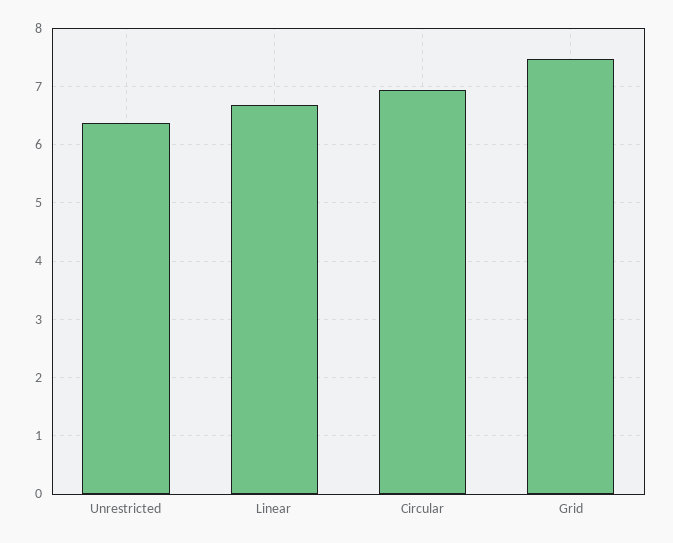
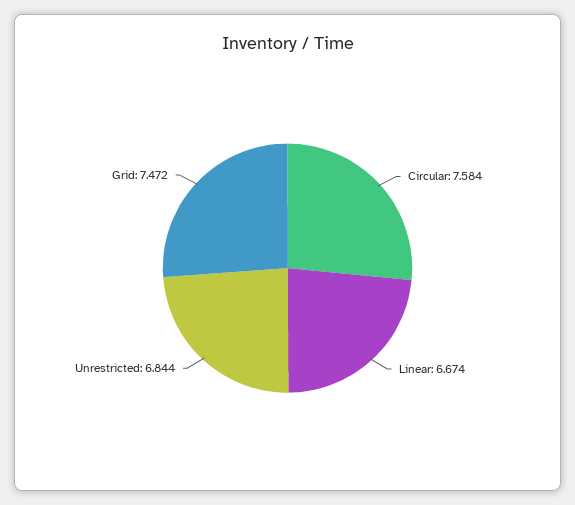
Unrestricted: 6.4 -> 6.844
Circular: 7 -> 7.584

